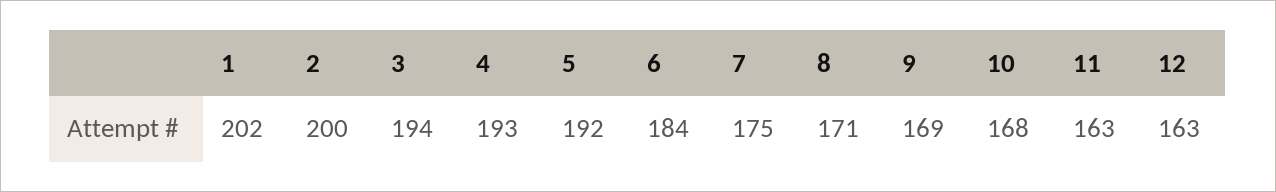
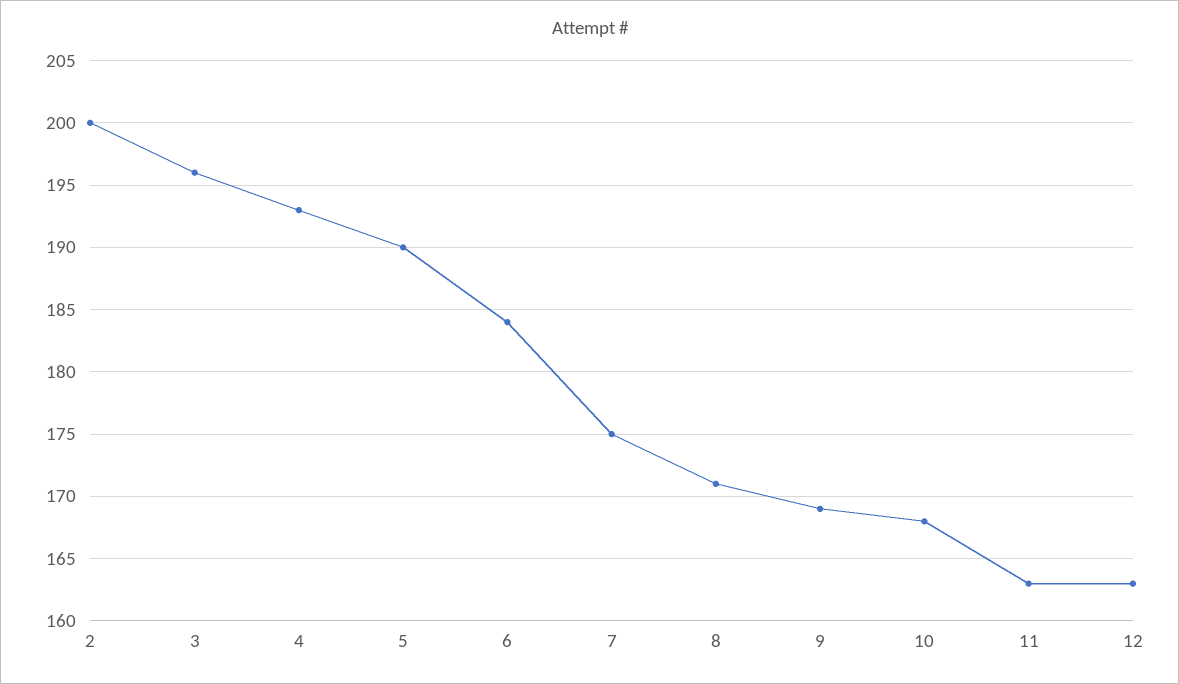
1: 202 -> none
3: 194 -> 196
5: 192 -> 190

